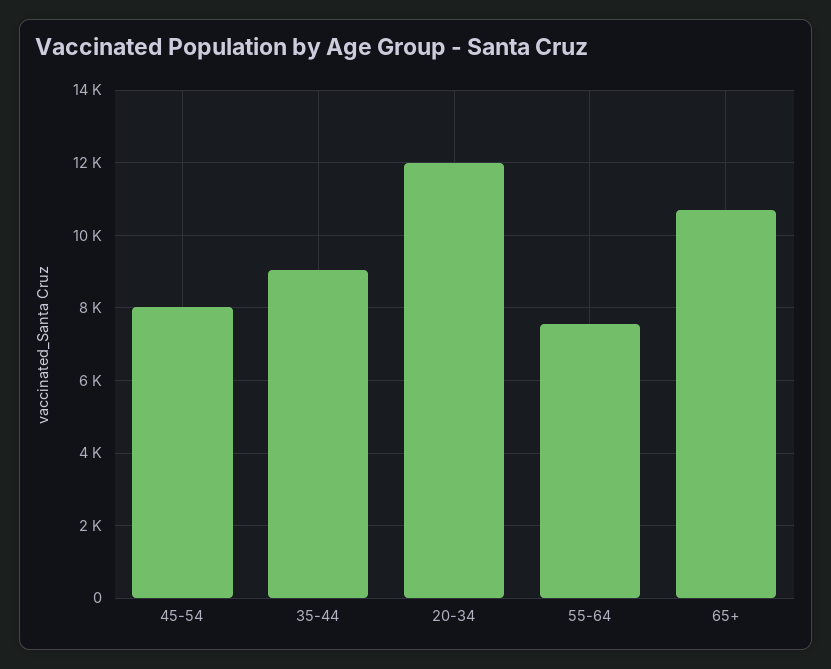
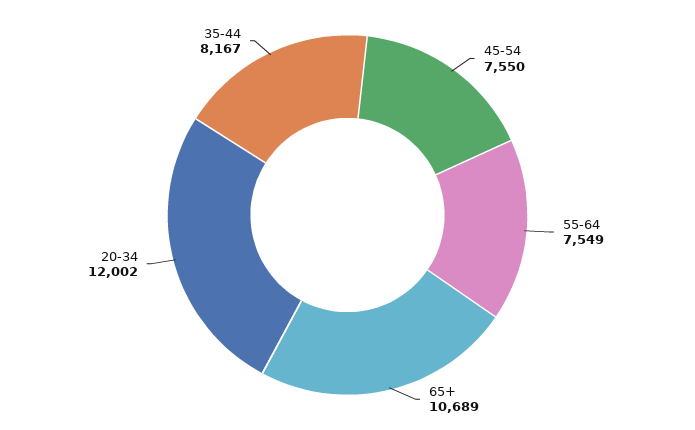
45-54: 8000 -> 7550
35-44: 9000 -> 8167

